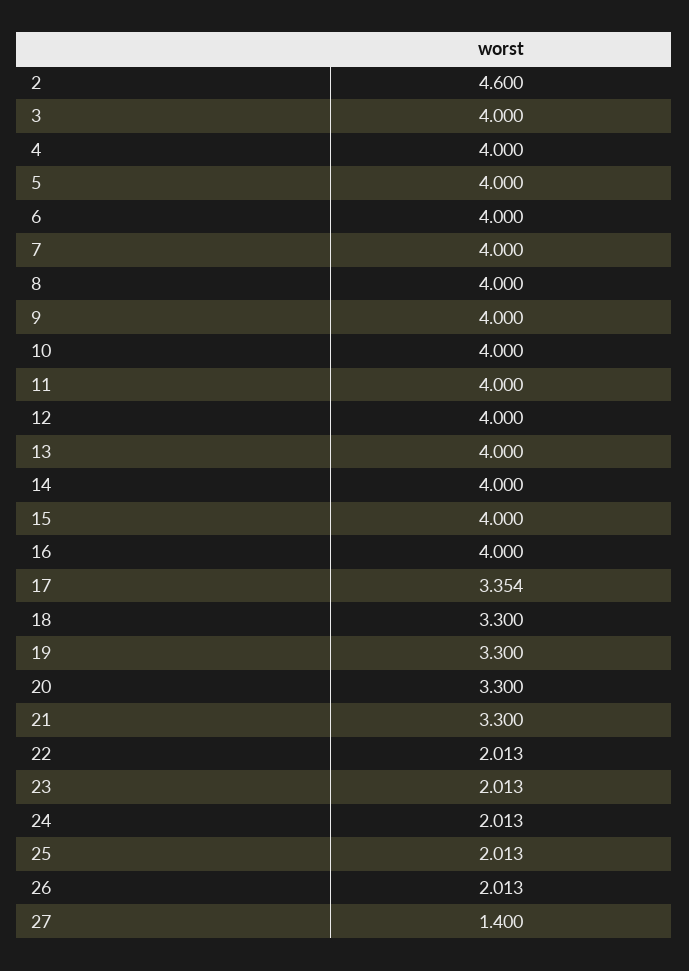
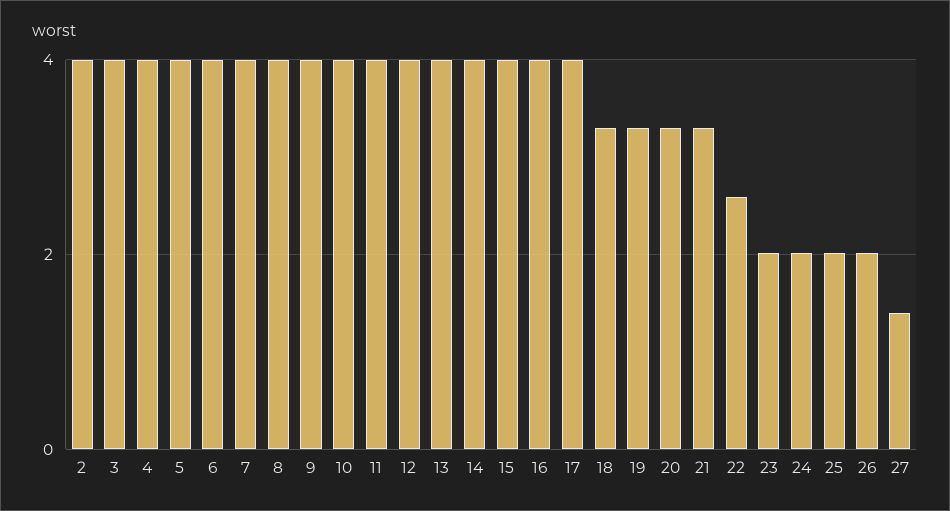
2: 4.6 -> 4
17: 3.354 -> 4
22: 2.013 -> 2.6

